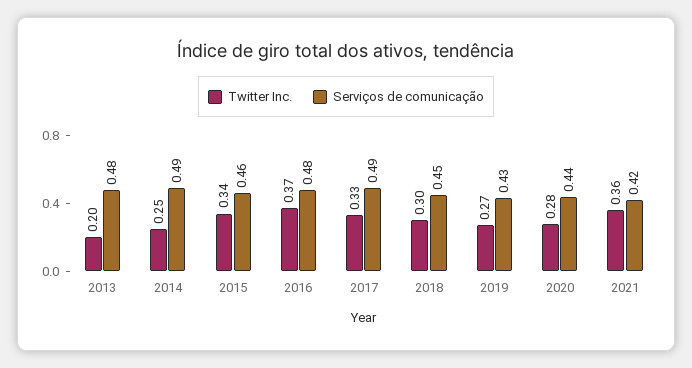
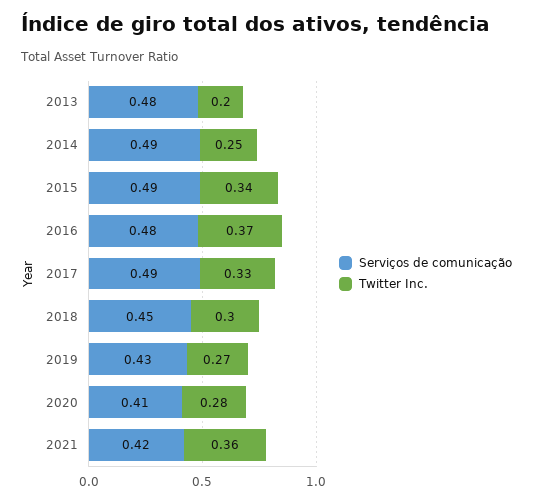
Serviços de comunicação, 2015: 0.46 -> 0.49
Serviços de comunicação, 2020: 0.44 -> 0.41

